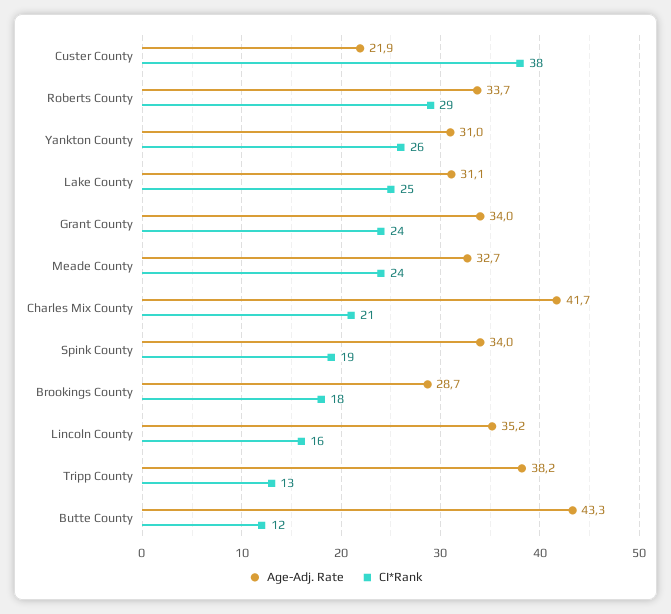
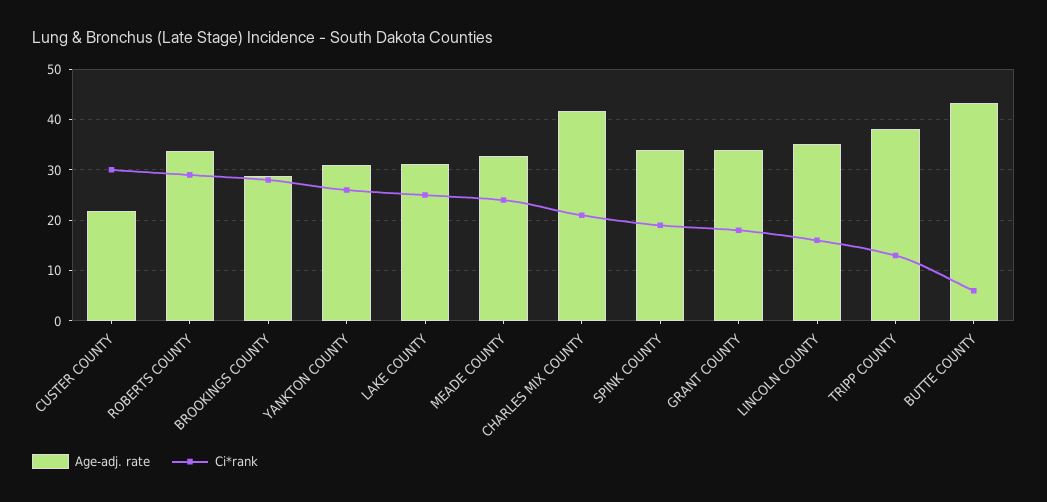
CI*Rank, Custer County: 38 -> 30
CI*Rank, Grant County: 24 -> 18
CI*Rank, Brookings County: 18 -> 28
CI*Rank, Butte County: 12 -> 6

